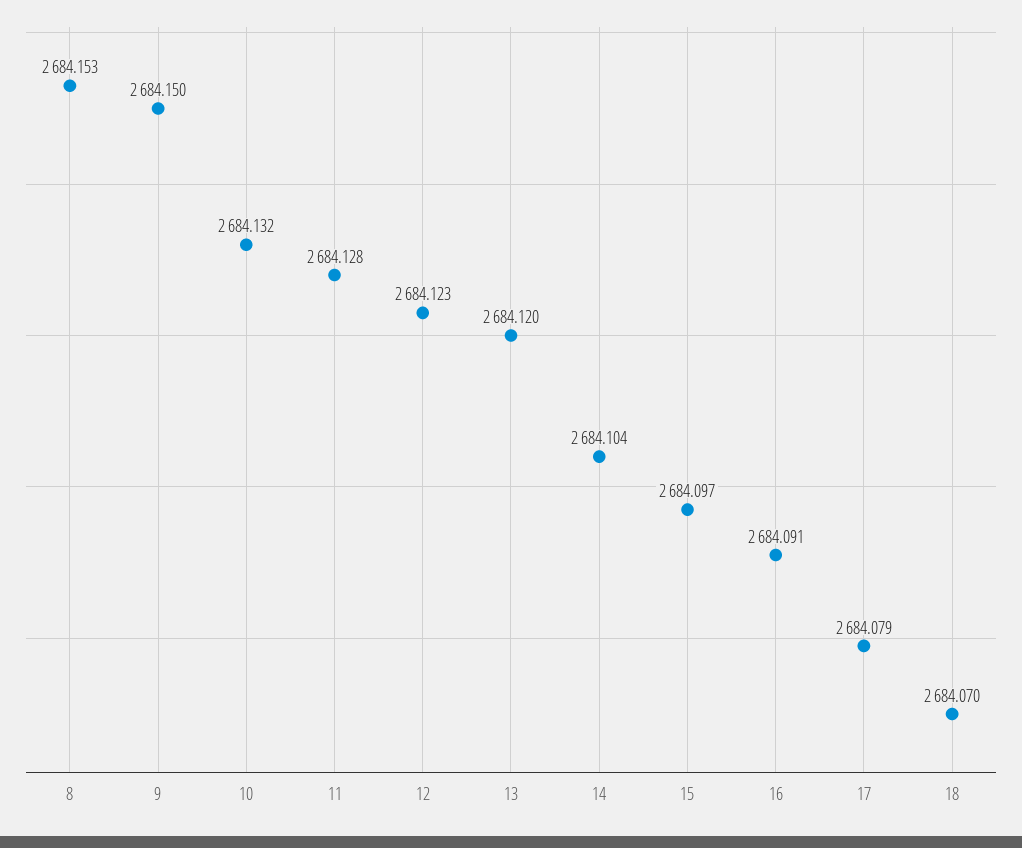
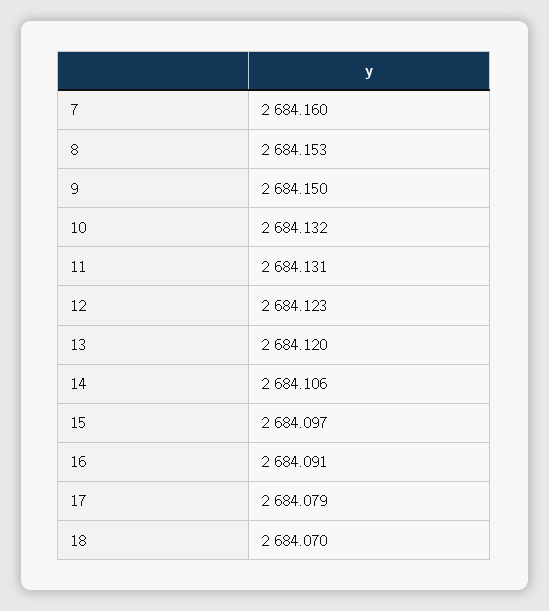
11: 2684.128 -> 2684.131
14: 2684.104 -> 2684.106
7: none -> 2684.16

